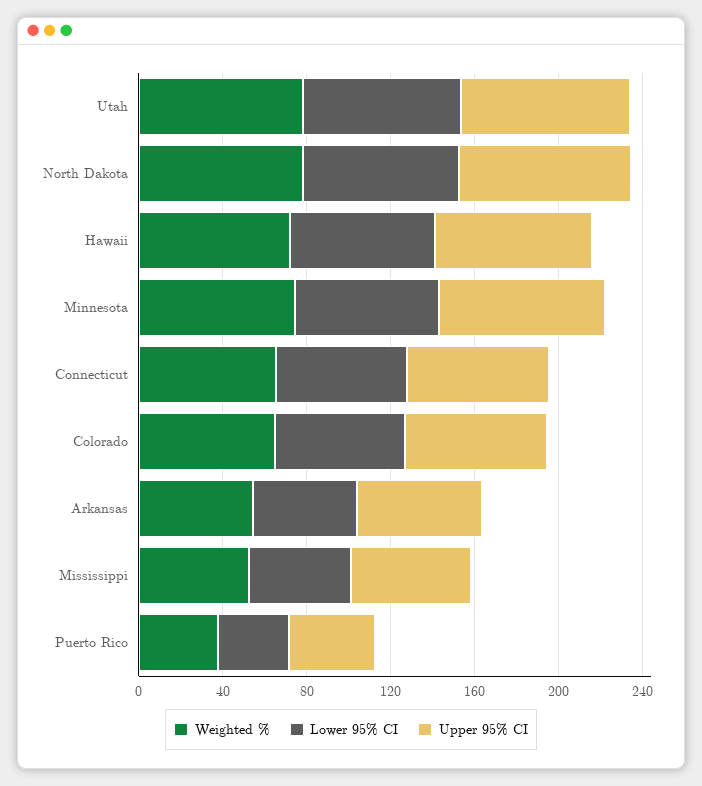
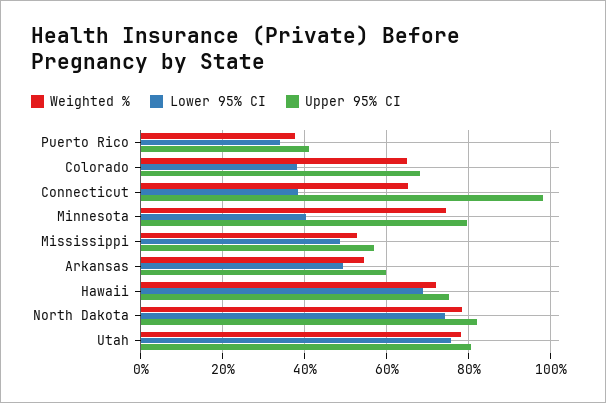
Lower 95% CI, Minnesota: 70 -> 40
Lower 95% CI, Connecticut: 60 -> 38
Upper 95% CI, Connecticut: 70 -> 98
Lower 95% CI, Colorado: 60 -> 38

